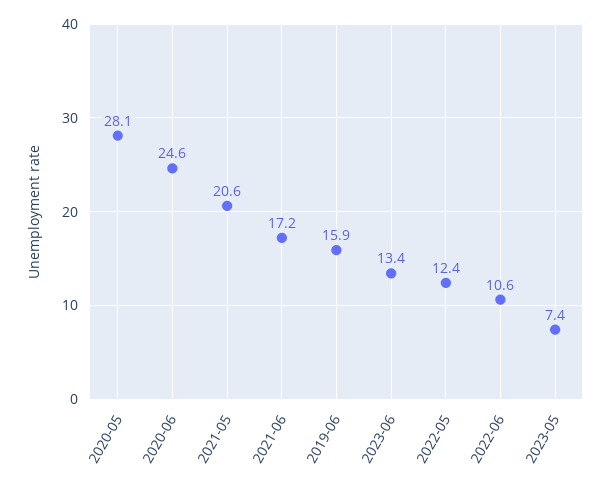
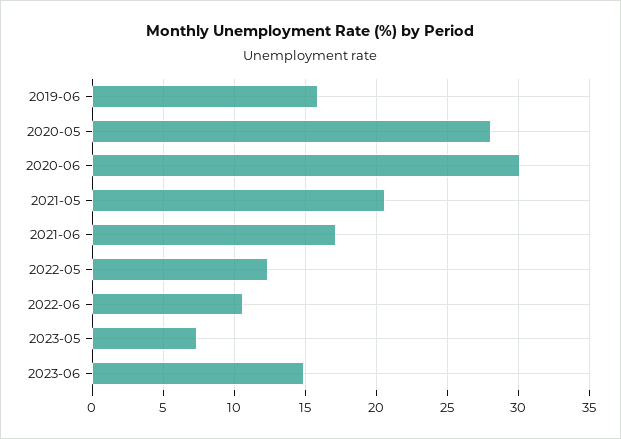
2020-06: 24.6 -> 30
2023-06: 13.4 -> 15

